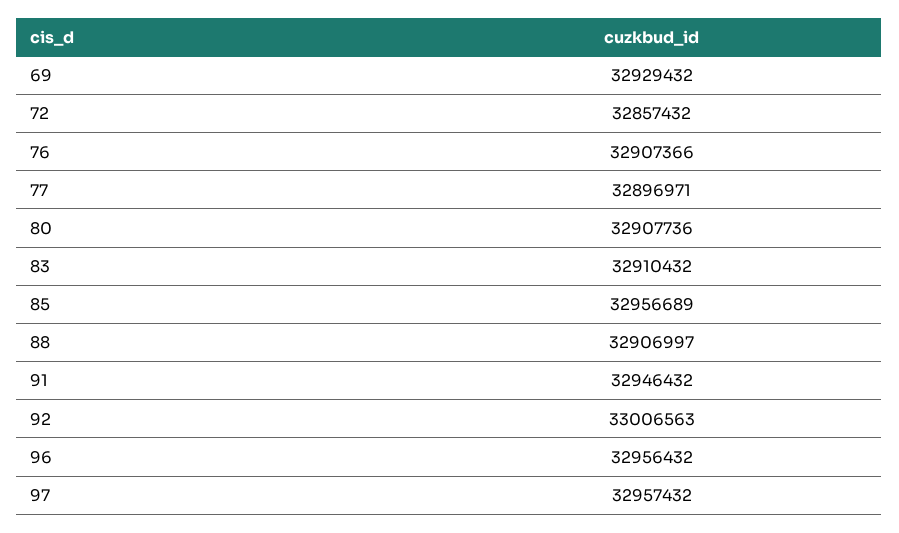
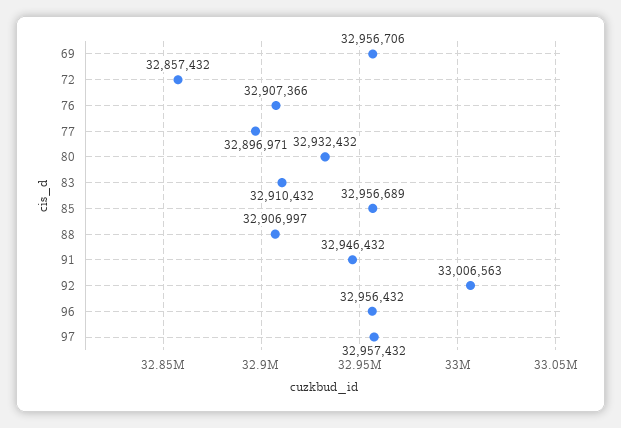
69: 32929432 -> 32956706
80: 32907736 -> 32932432

